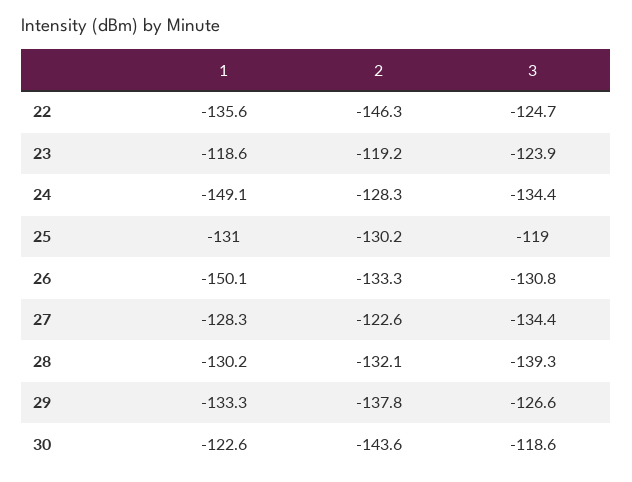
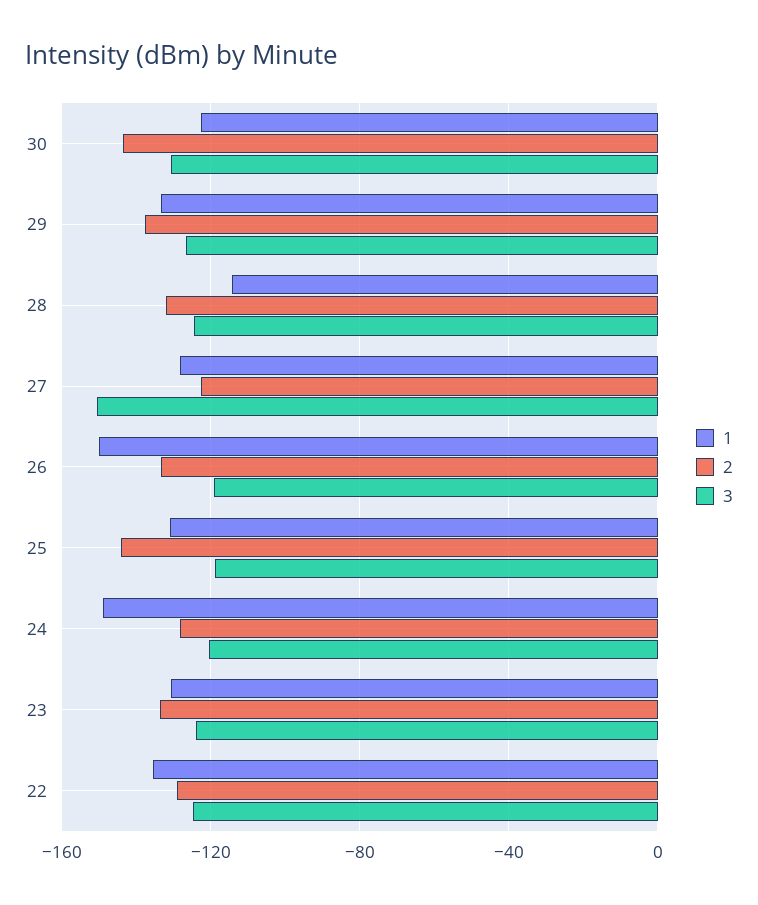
2, 22: -146.3 -> -130
1, 23: -118.6 -> -130
2, 23: -119.2 -> -135
3, 24: -134.4 -> -120
2, 25: -130.2 -> -145
3, 26: -130.8 -> -120
3, 27: -134.4 -> -150
1, 28: -130.2 -> -115
3, 28: -139.3 -> -125
3, 30: -118.6 -> -130

